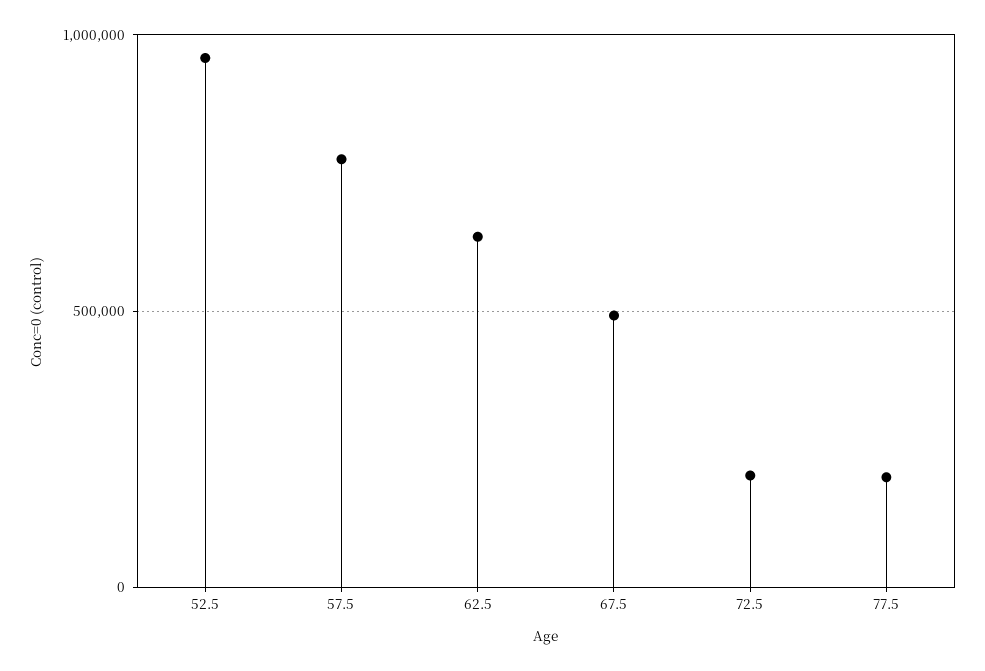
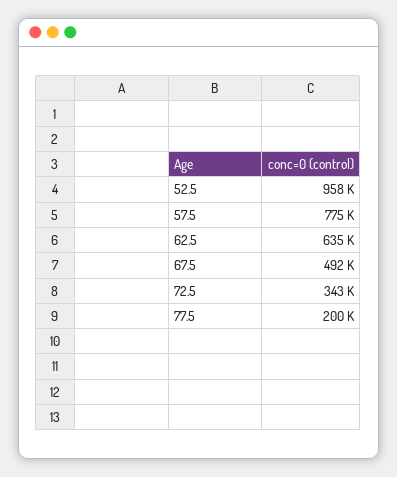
72.5: 200000 -> 343000

